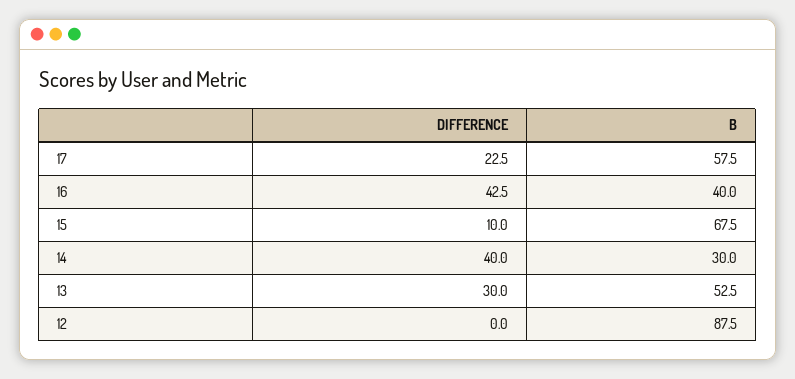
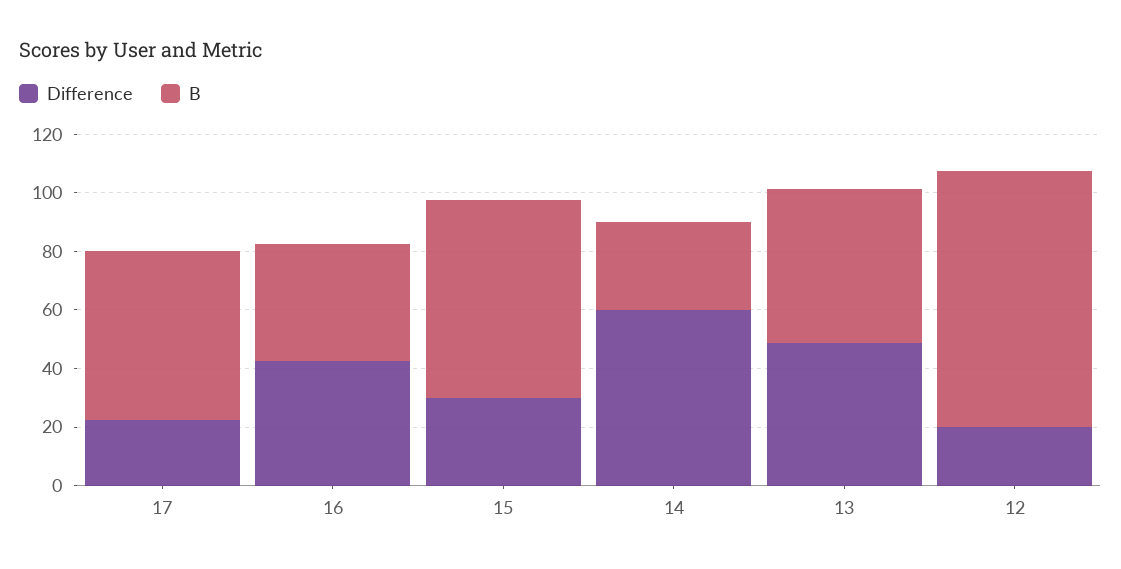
DIFFERENCE, 15: 10 -> 30
DIFFERENCE, 14: 40 -> 60
DIFFERENCE, 13: 30 -> 50
DIFFERENCE, 12: 0 -> 20

